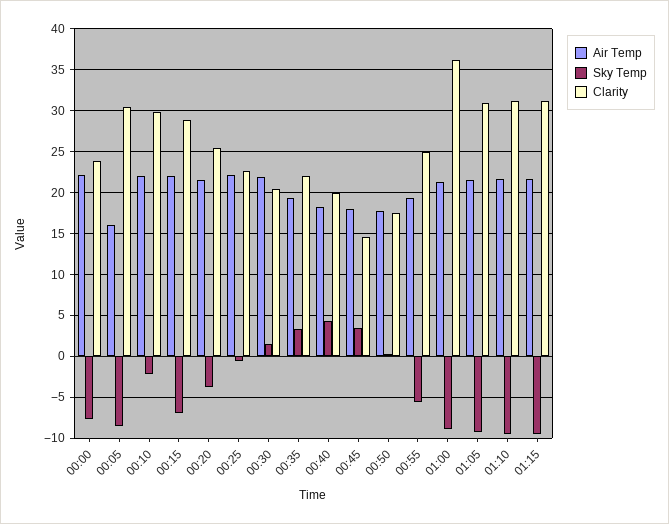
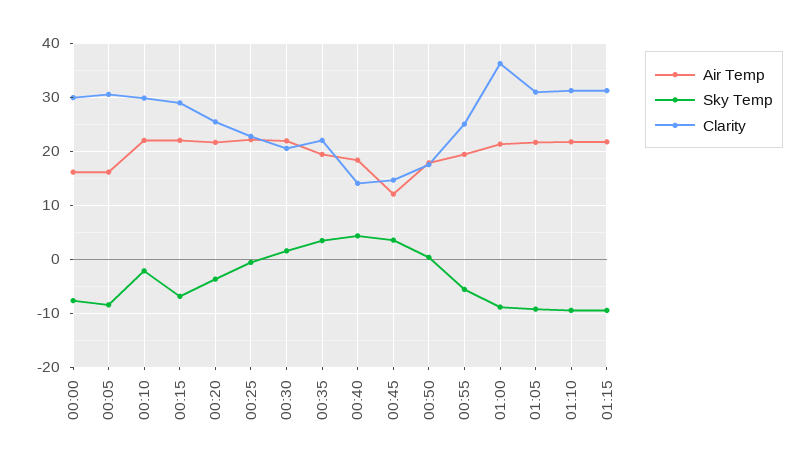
Air Temp, 00:00: 22 -> 16
Clarity, 00:00: 24 -> 30
Clarity, 00:40: 20 -> 14
Air Temp, 00:45: 18 -> 12

